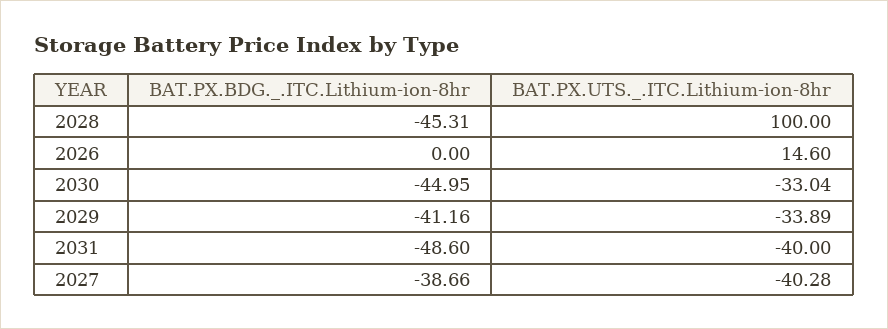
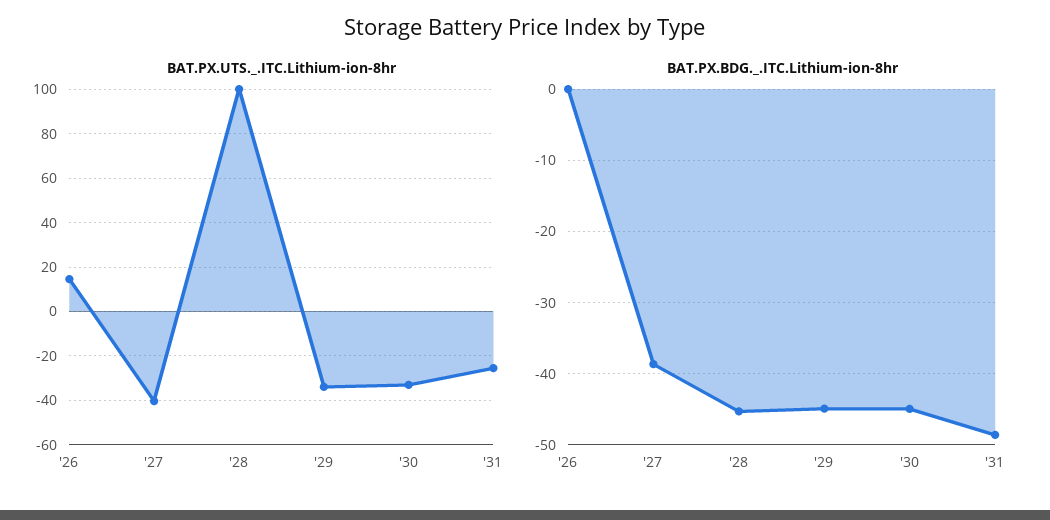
BAT.PX.BDG._.ITC.Lithium-ion-8hr, 2029: -41.16 -> -45
BAT.PX.UTS._.ITC.Lithium-ion-8hr, 2031: -40 -> -25

